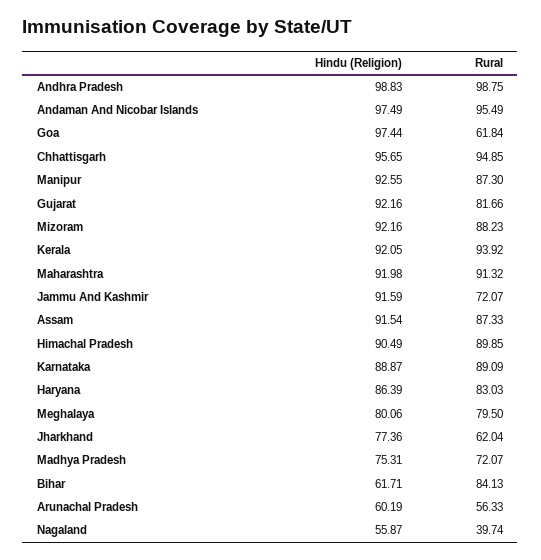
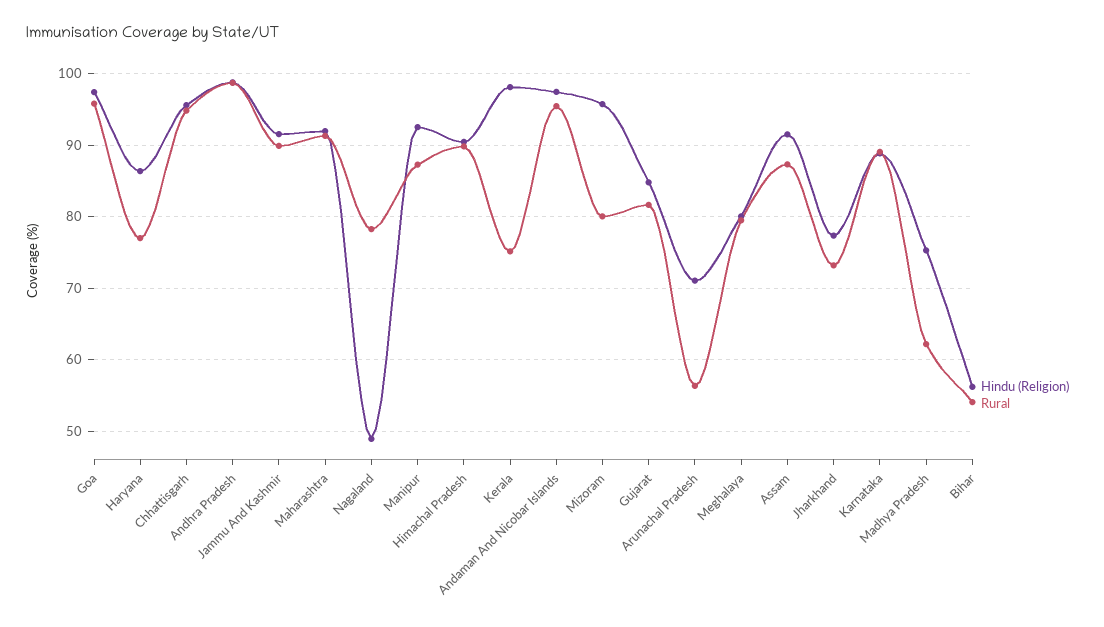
Rural, Goa: 61.84 -> 96
Hindu (Religion), Gujarat: 92.16 -> 85
Hindu (Religion), Mizoram: 92.16 -> 96
Rural, Mizoram: 88.23 -> 80
Hindu (Religion), Kerala: 92.05 -> 98
Rural, Kerala: 93.92 -> 75
Rural, Jammu And Kashmir: 72.07 -> 90
Rural, Haryana: 83.03 -> 77
Rural, Jharkhand: 62.04 -> 73
Rural, Madhya Pradesh: 72.07 -> 62
Hindu (Religion), Bihar: 61.71 -> 56
Rural, Bihar: 84.13 -> 54
Hindu (Religion), Arunachal Pradesh: 60.19 -> 71
Hindu (Religion), Nagaland: 55.87 -> 49
Rural, Nagaland: 39.74 -> 78

